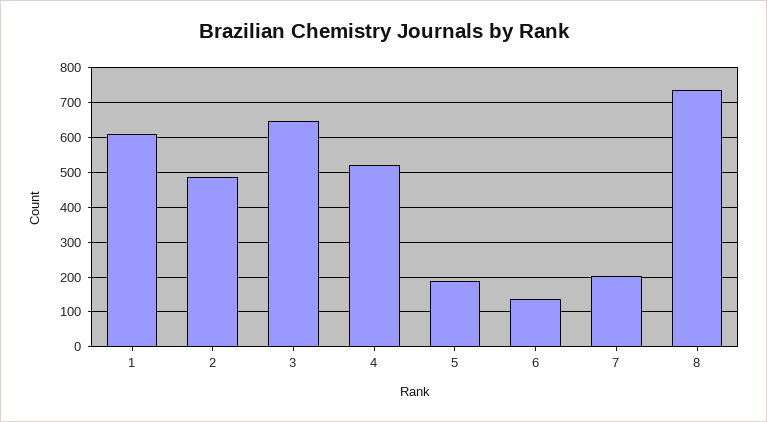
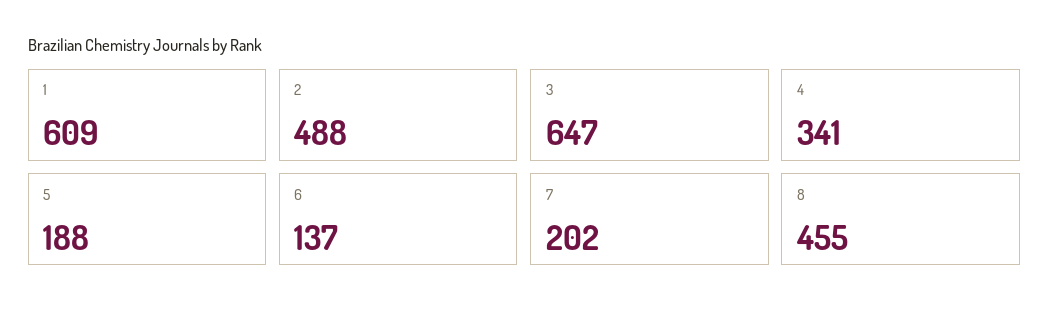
4: 520 -> 341
8: 740 -> 455

